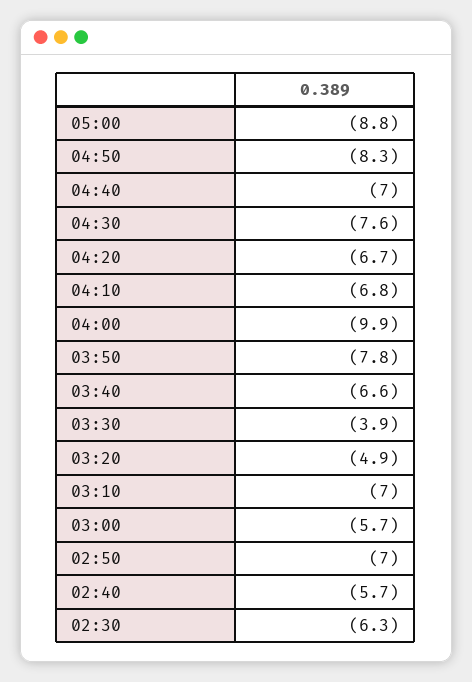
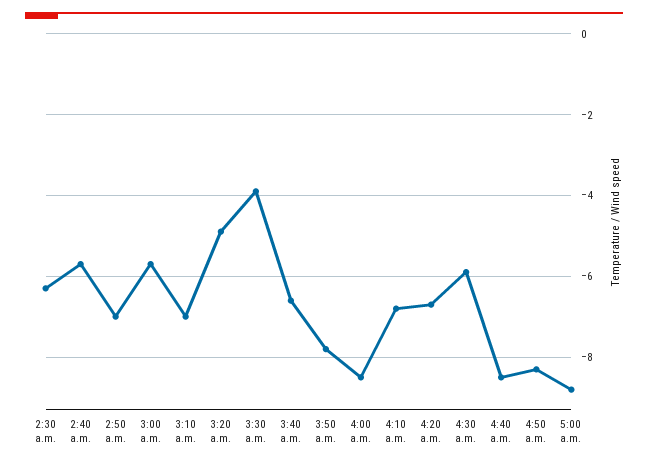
04:40: -7 -> -8.5
04:30: -7.6 -> -6
04:00: -9.9 -> -8.5

